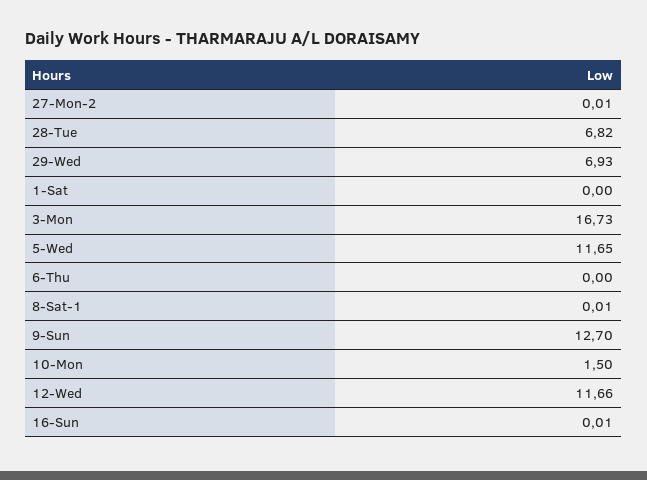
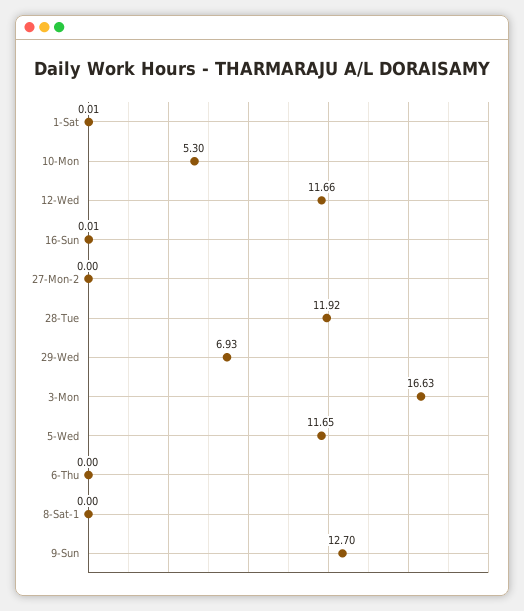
27-Mon-2: 0.01 -> 0
28-Tue: 6.82 -> 11.92
1-Sat: 0 -> 0.01
3-Mon: 16.73 -> 16.63
8-Sat-1: 0.01 -> 0
10-Mon: 1.5 -> 5.3

